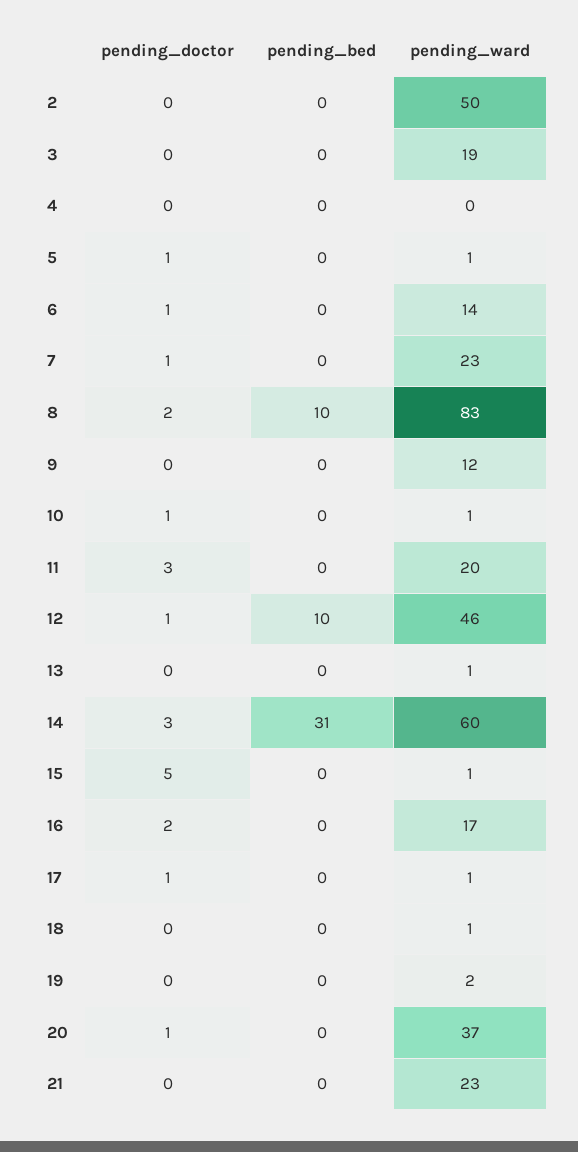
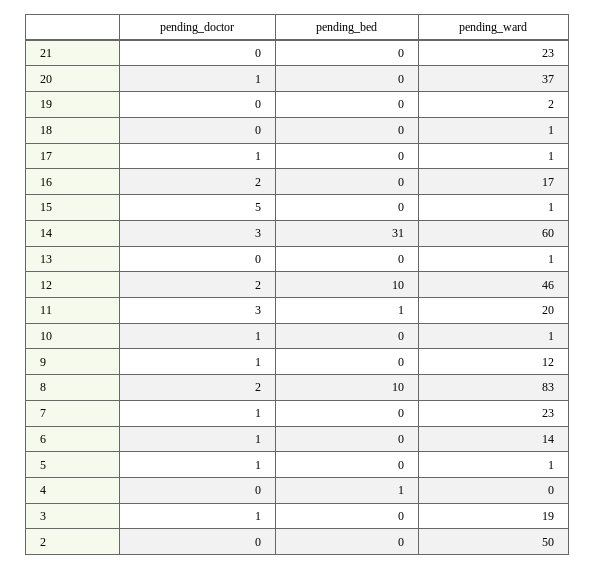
pending_doctor, 3: 0 -> 1
pending_bed, 4: 0 -> 1
pending_doctor, 9: 0 -> 1
pending_bed, 11: 0 -> 1
pending_doctor, 12: 1 -> 2

